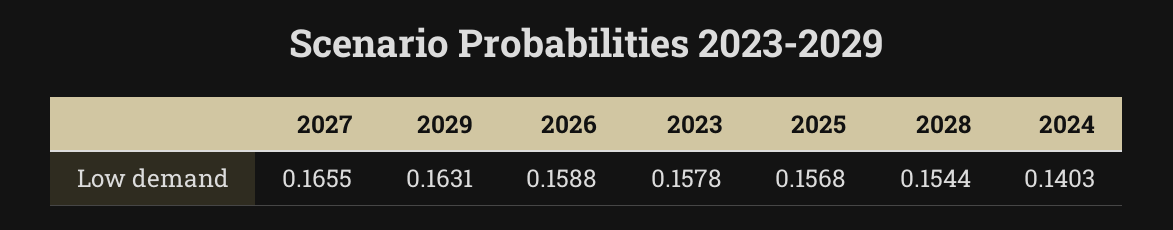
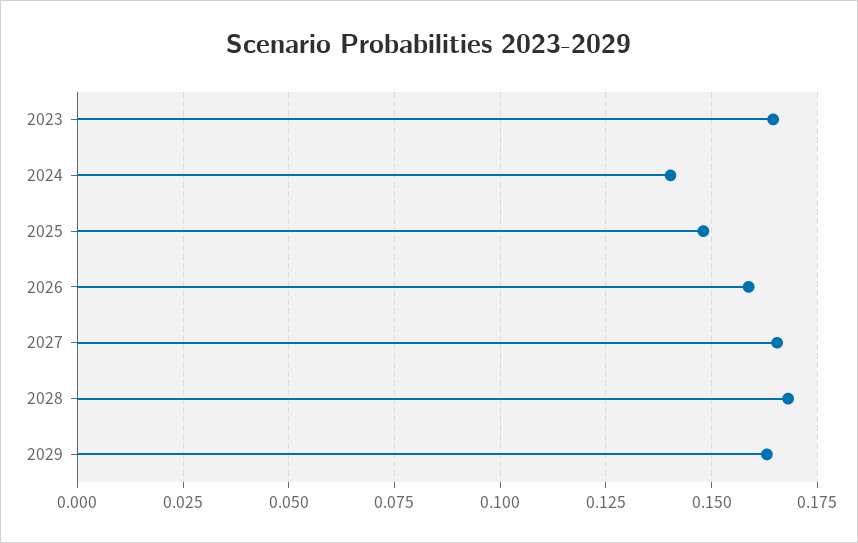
2023: 0.1578 -> 0.165
2025: 0.1568 -> 0.1475
2028: 0.1544 -> 0.1675

